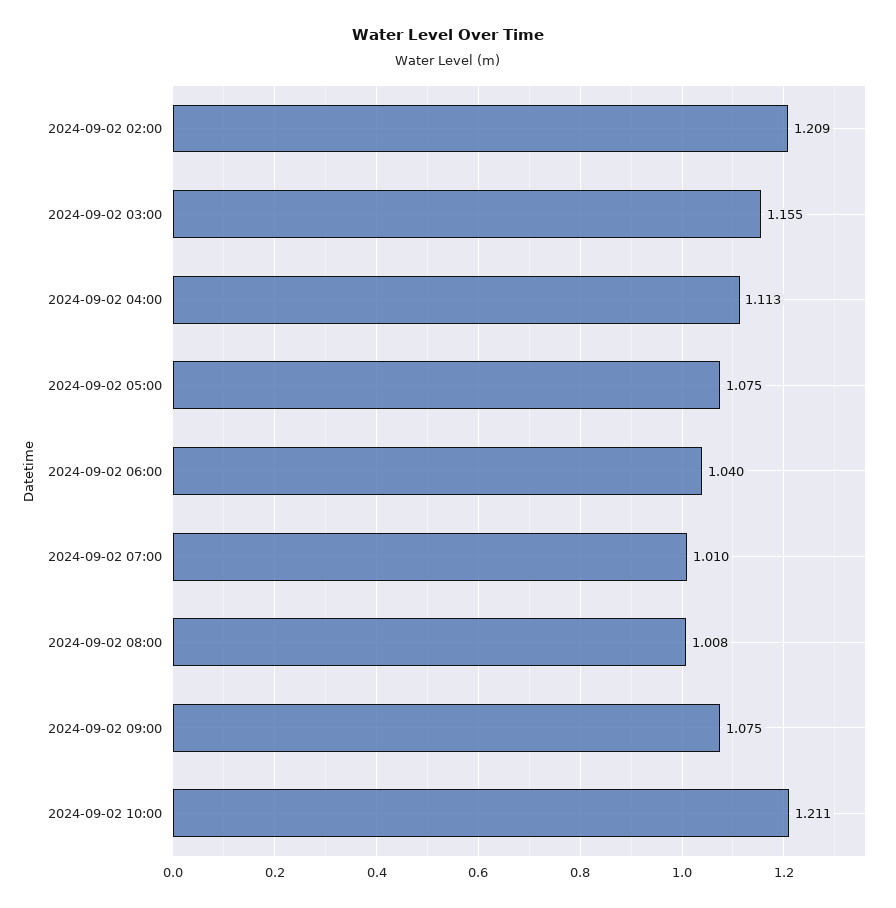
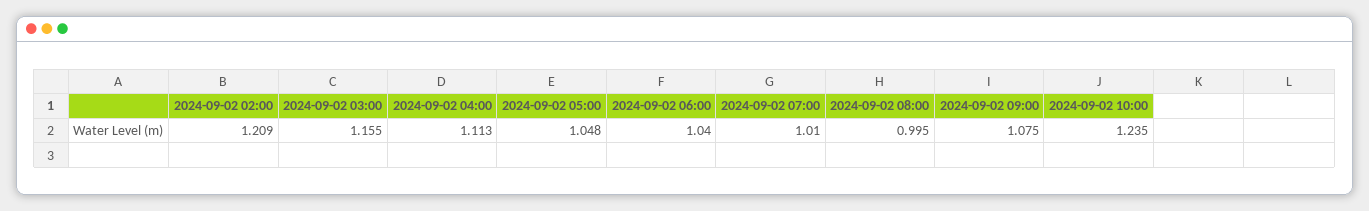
2024-09-02 05:00: 1.075 -> 1.048
2024-09-02 08:00: 1.008 -> 0.995
2024-09-02 10:00: 1.211 -> 1.235

